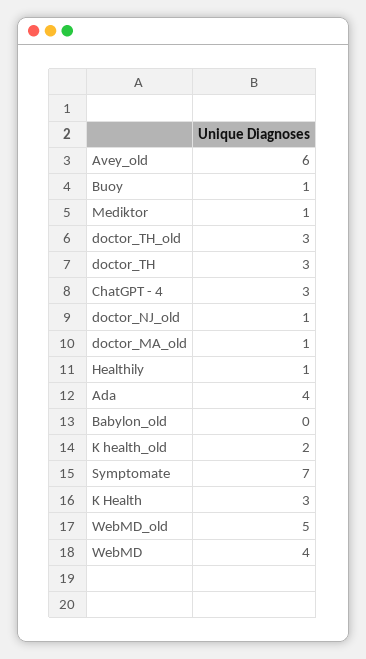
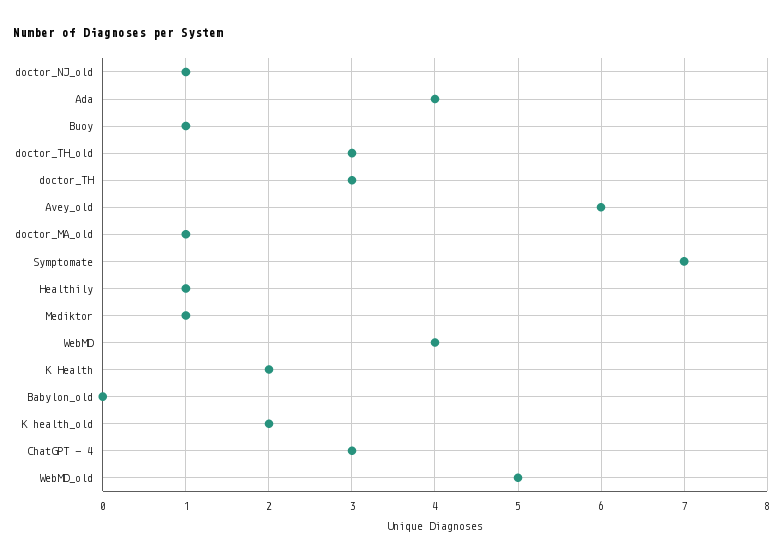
K Health: 3 -> 2

